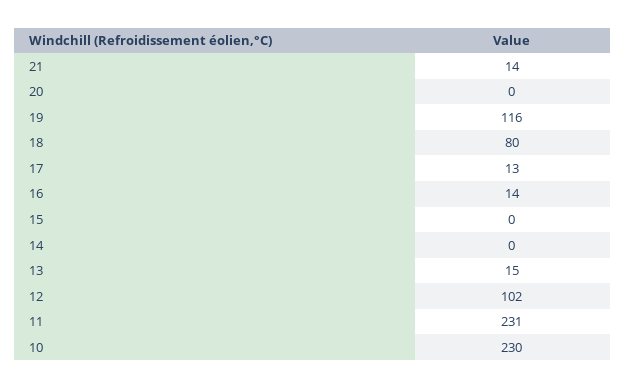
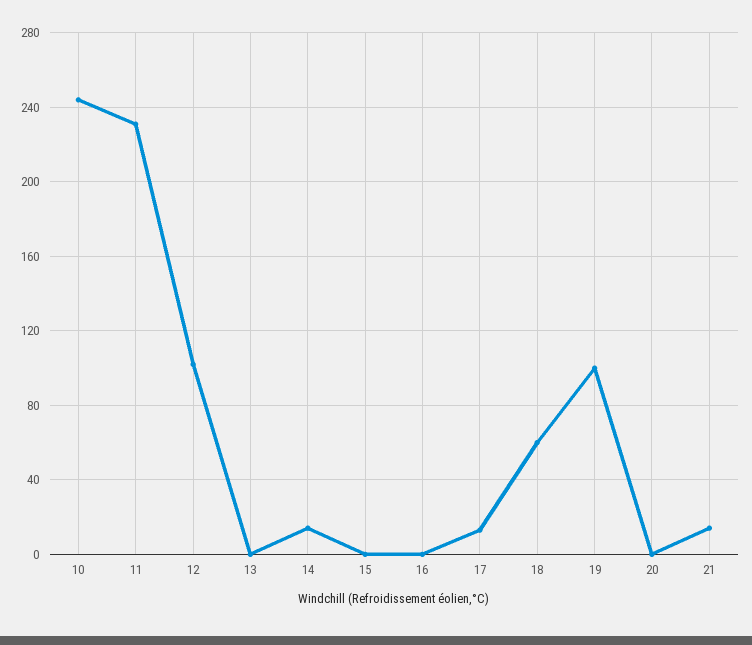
19: 116 -> 100
18: 80 -> 60
16: 14 -> 0
14: 0 -> 15
13: 15 -> 0
10: 230 -> 245

